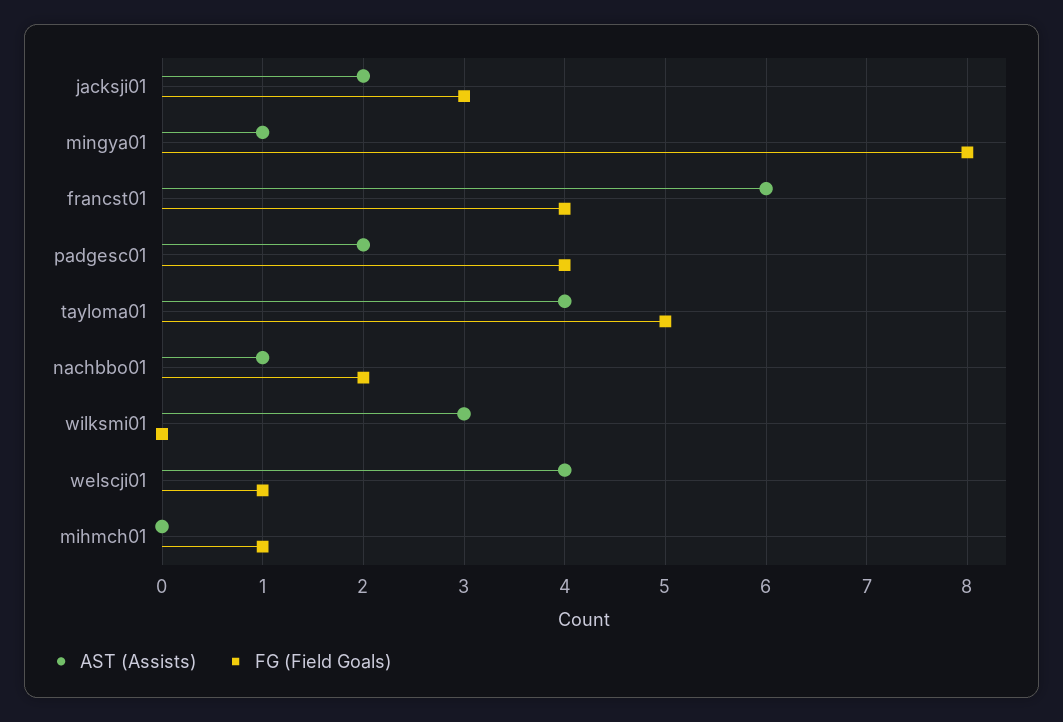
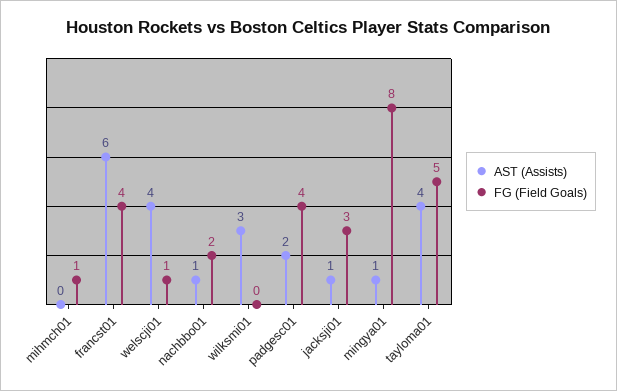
AST (Assists), jacksji01: 2 -> 1

